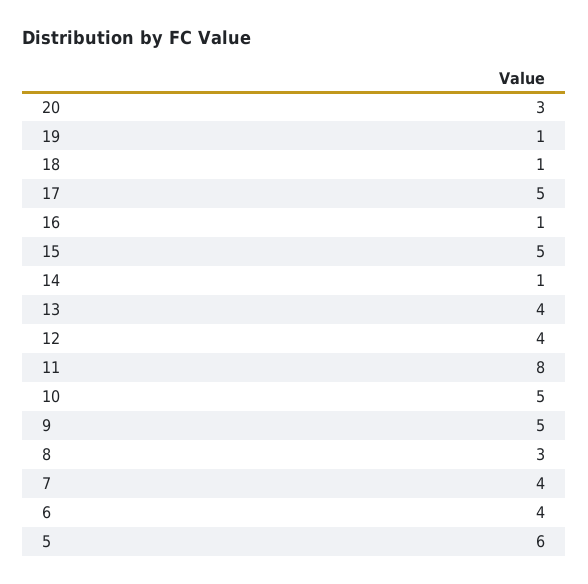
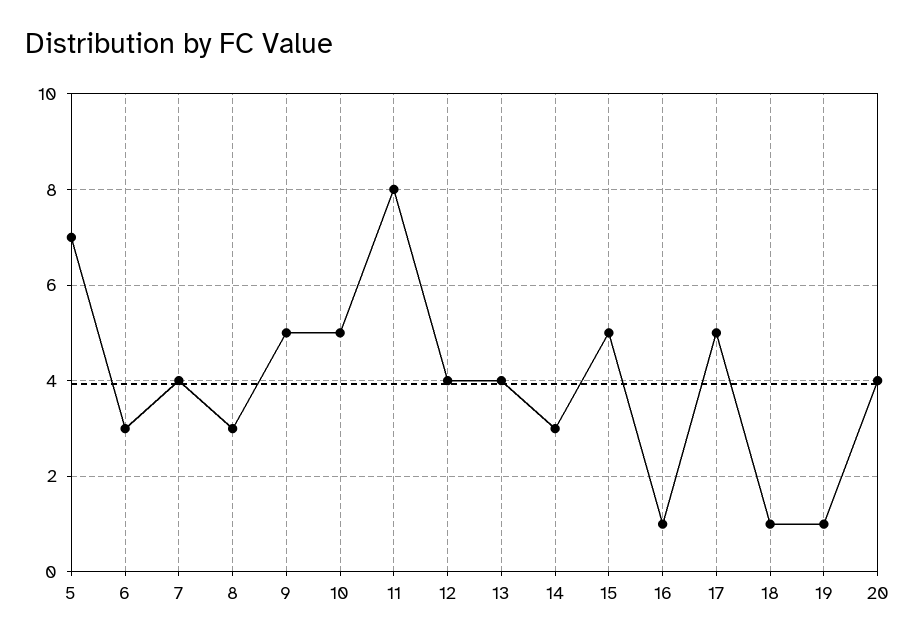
20: 3 -> 4
14: 1 -> 3
6: 4 -> 3
5: 6 -> 7

